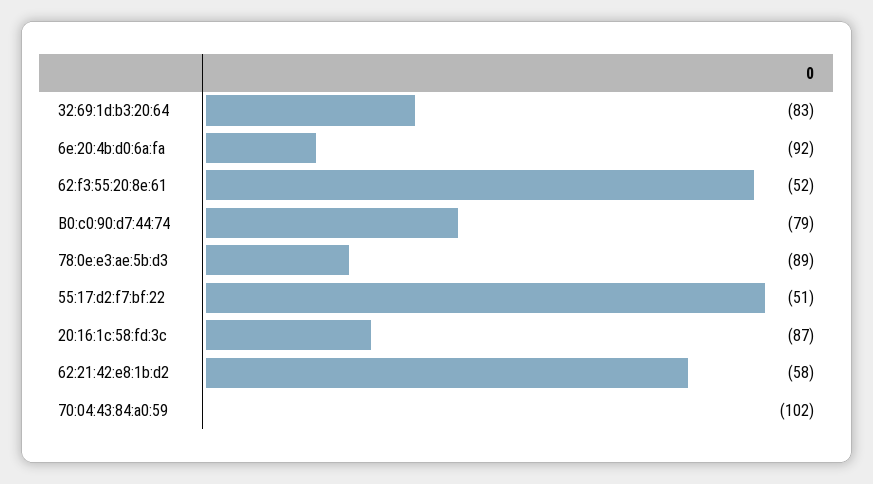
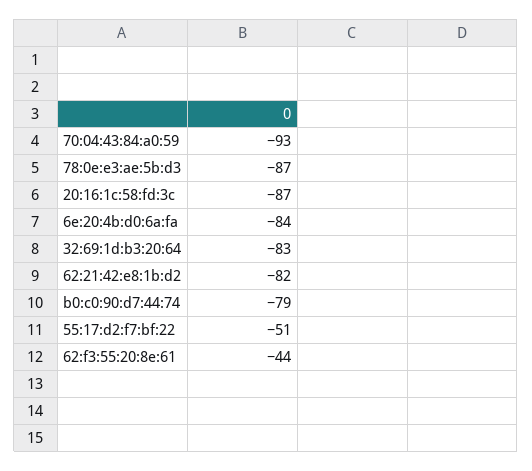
6e:20:4b:d0:6a:fa: -92 -> -84
62:f3:55:20:8e:61: -52 -> -44
78:0e:e3:ae:5b:d3: -89 -> -87
62:21:42:e8:1b:d2: -58 -> -82
70:04:43:84:a0:59: -102 -> -93

